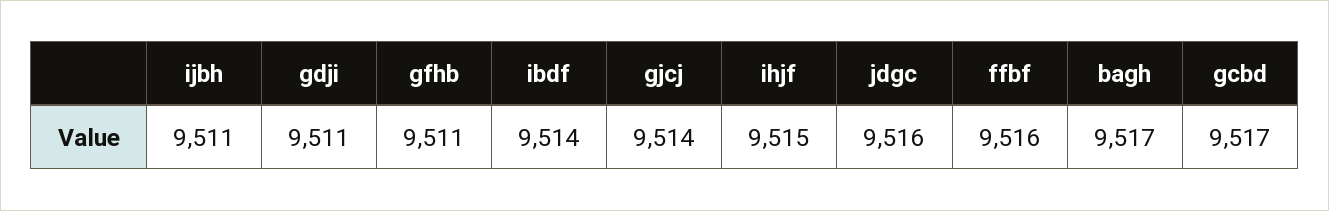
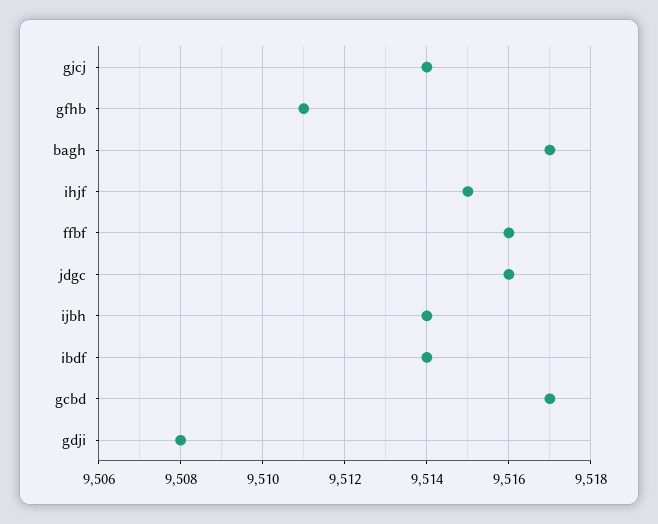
ijbh: 9511 -> 9514
gdji: 9511 -> 9508

